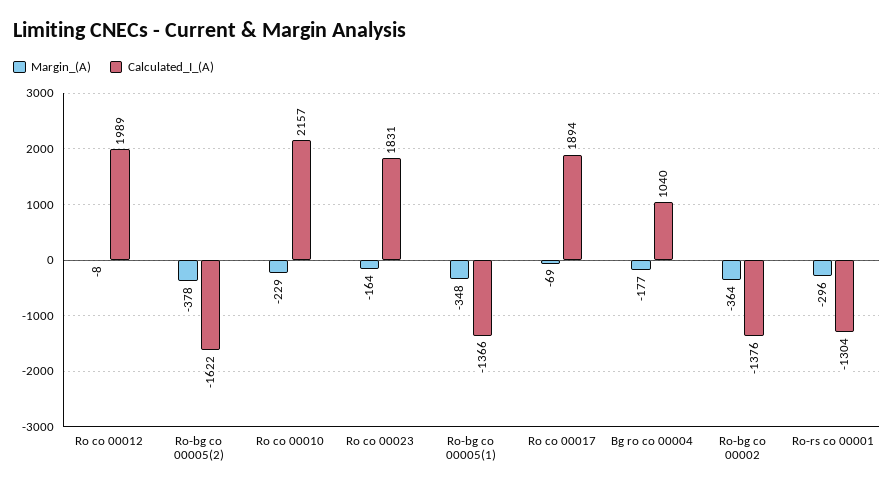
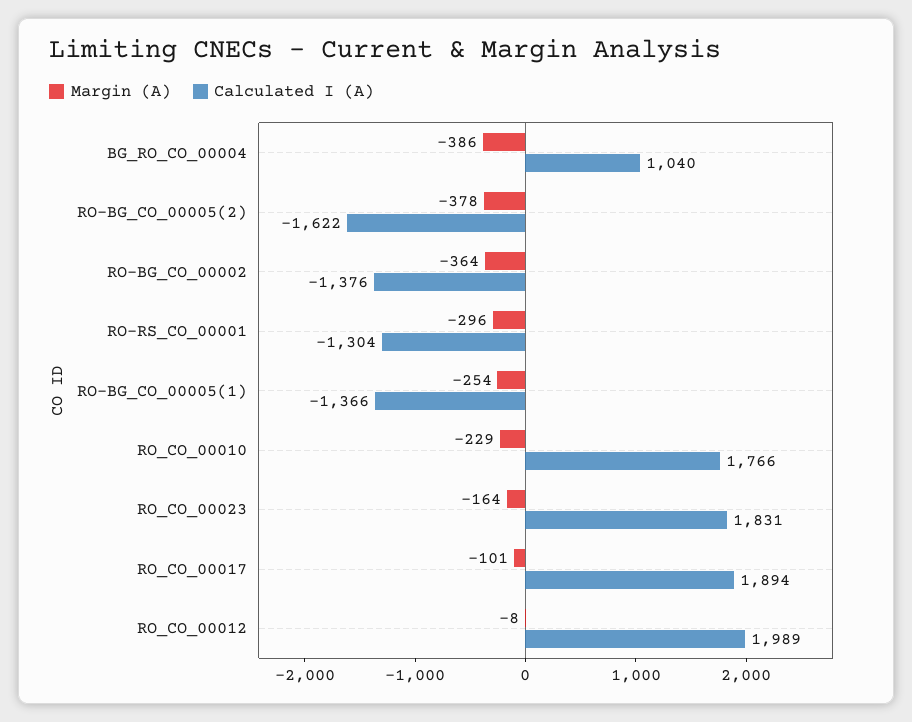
Calculated_I_(A), Ro co 00010: 2157 -> 1766
Margin_(A), Ro-bg co 00005(1): -348 -> -254
Margin_(A), Ro co 00017: -69 -> -101
Margin_(A), Bg ro co 00004: -177 -> -386

